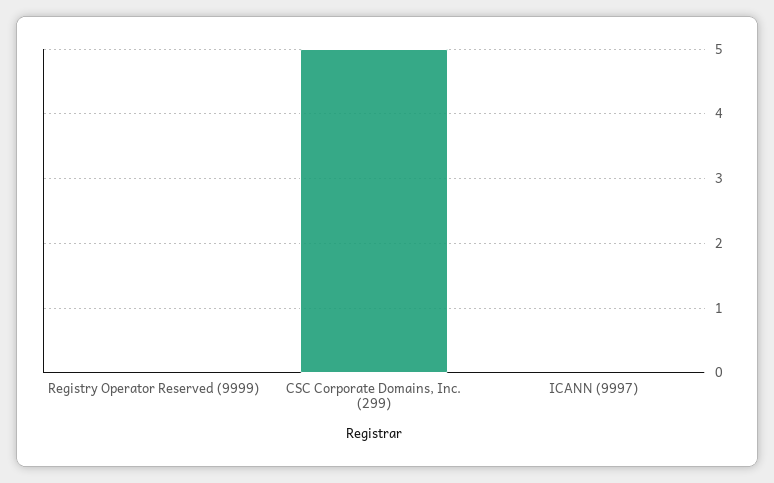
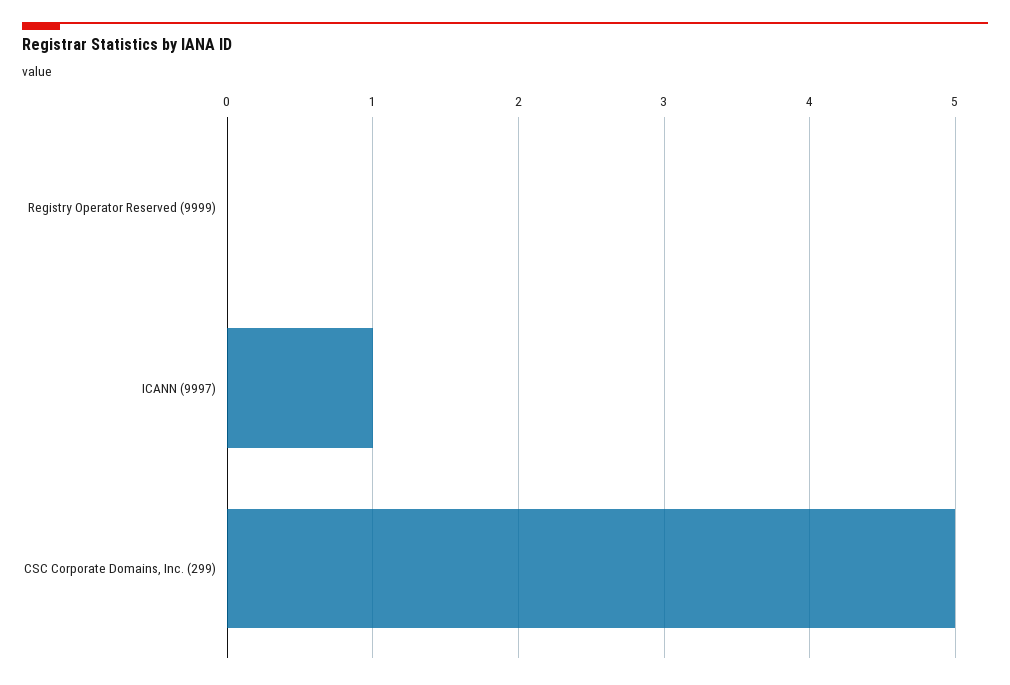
ICANN (9997): 0 -> 1

